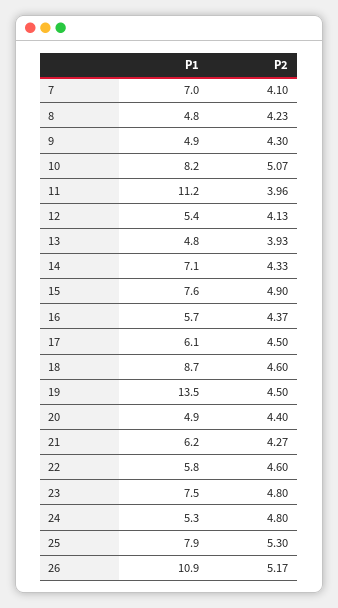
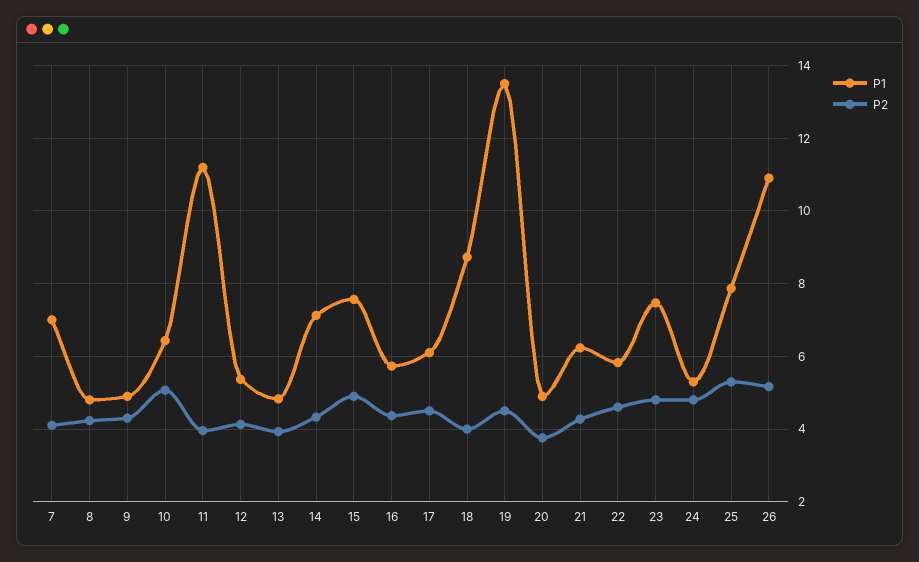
P1, 10: 8.2 -> 6.4
P2, 18: 4.6 -> 4
P2, 20: 4.4 -> 3.8

